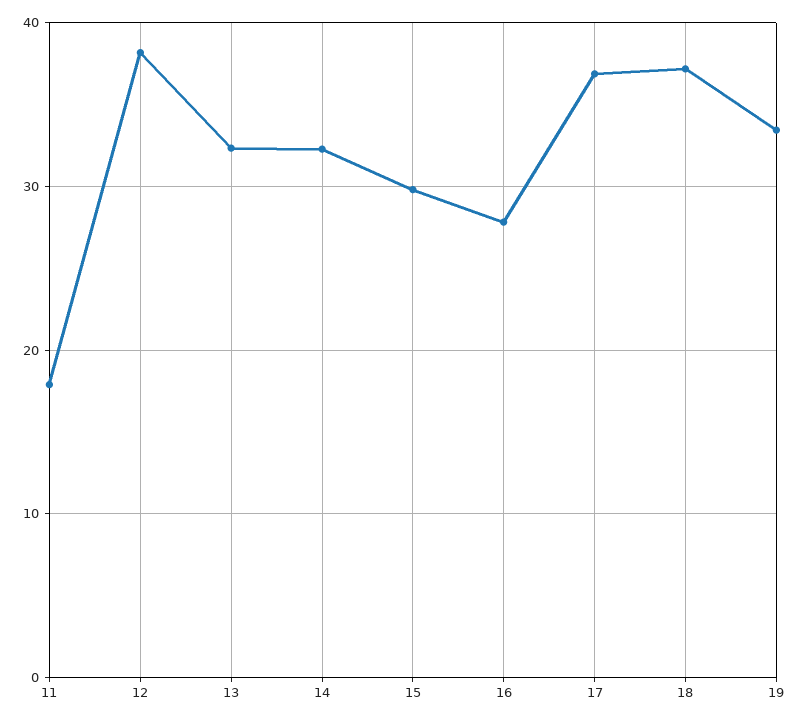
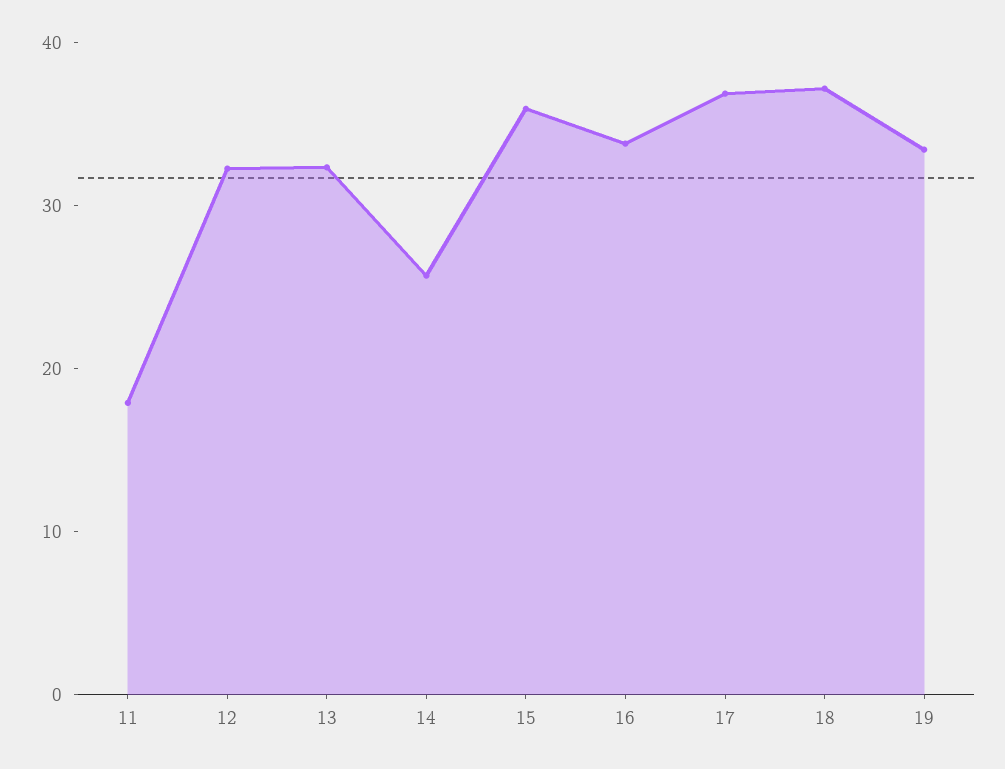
12: 38 -> 32
14: 32 -> 26
15: 30 -> 36
16: 28 -> 34

